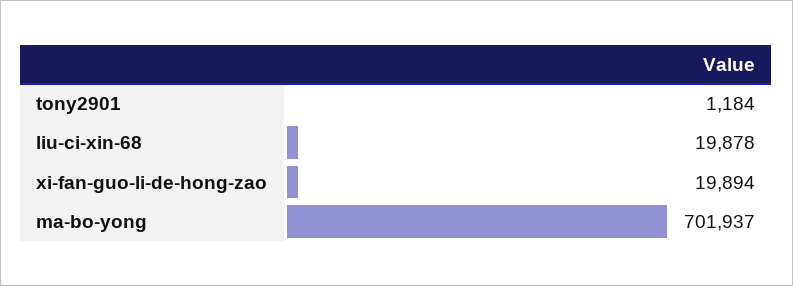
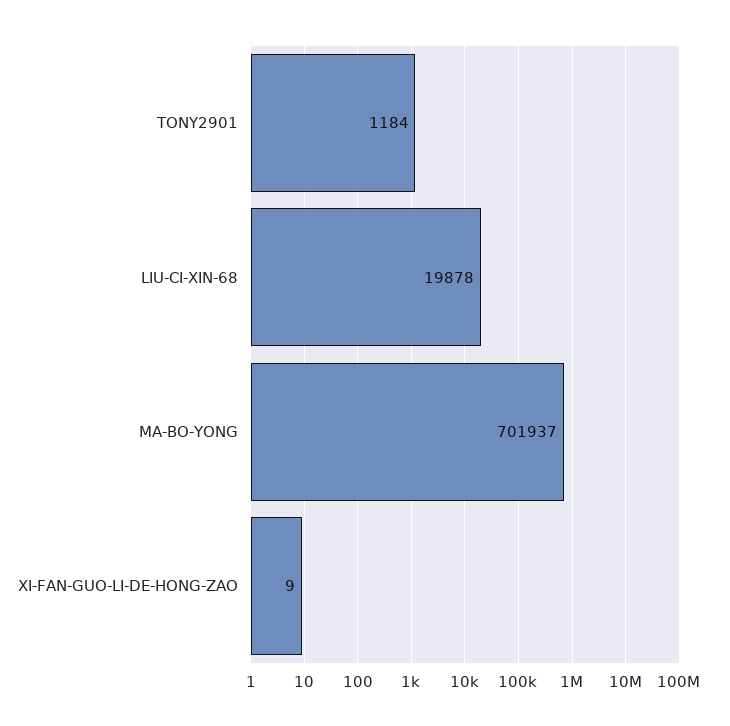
xi-fan-guo-li-de-hong-zao: 19894 -> 9

